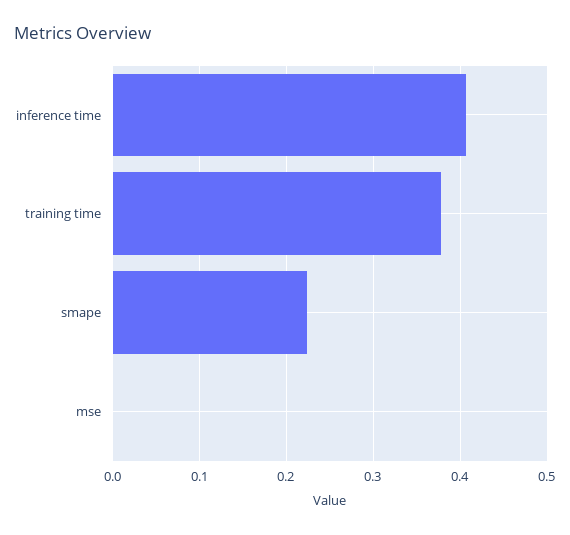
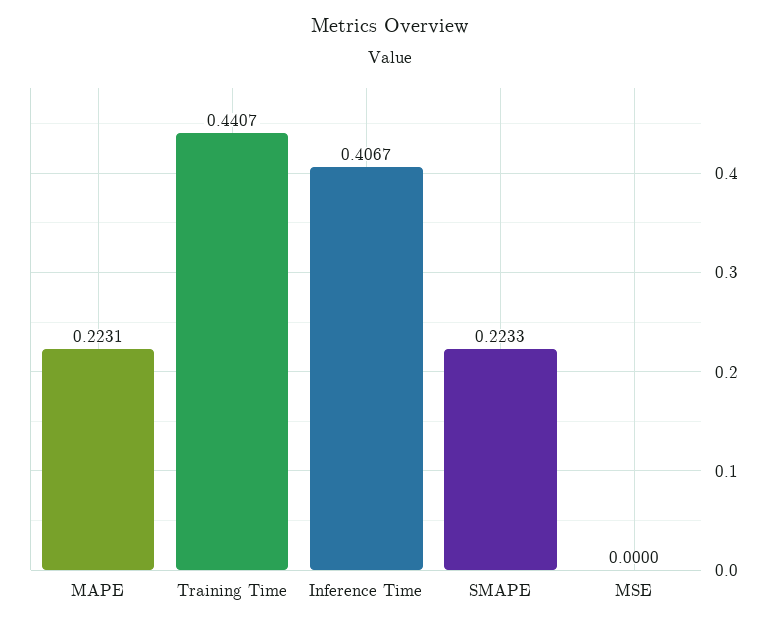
training time: 0.38 -> 0.4407
MAPE: none -> 0.2231

